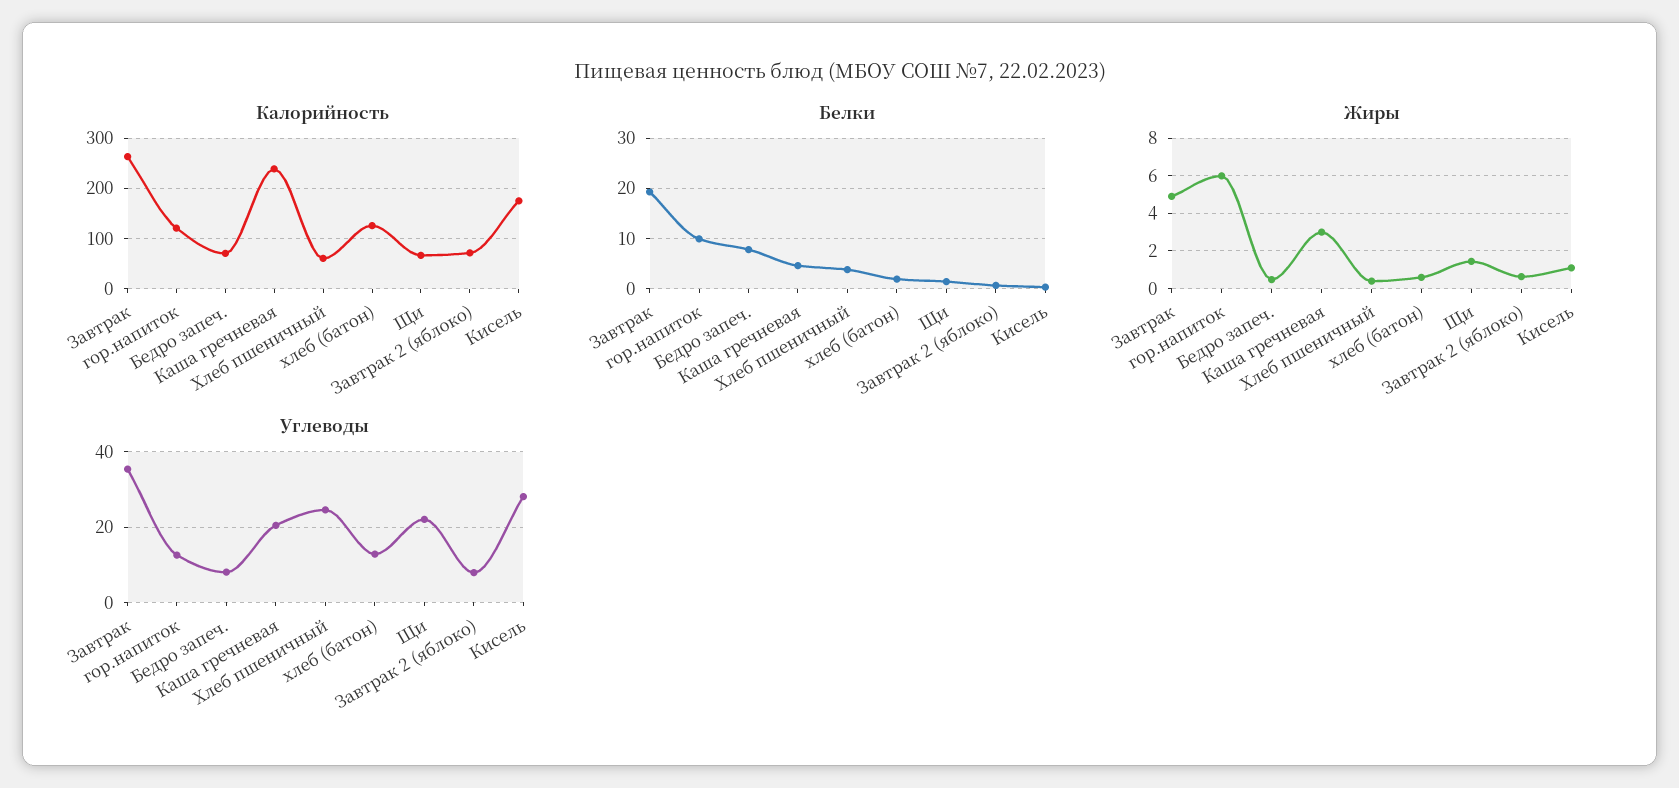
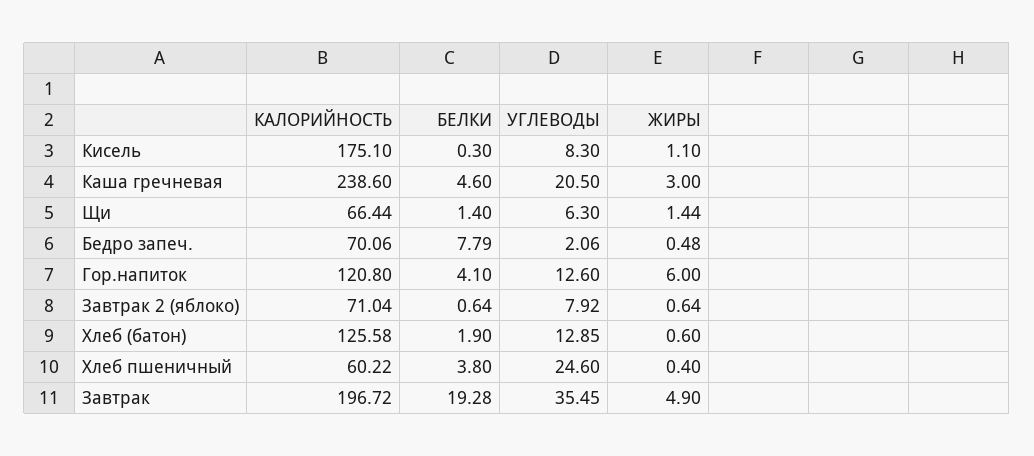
Калорийность, Завтрак: 260 -> 196.72
Белки, гор.напиток: 10 -> 4.1
Углеводы, Бедро запеч.: 8 -> 2.06
Углеводы, Щи: 22 -> 6.3
Углеводы, Кисель: 28 -> 8.3

